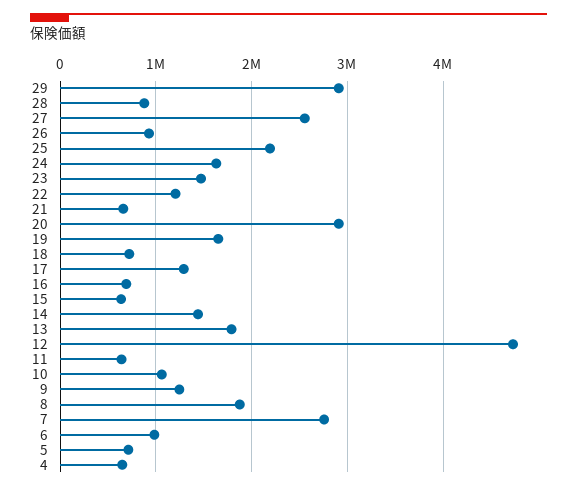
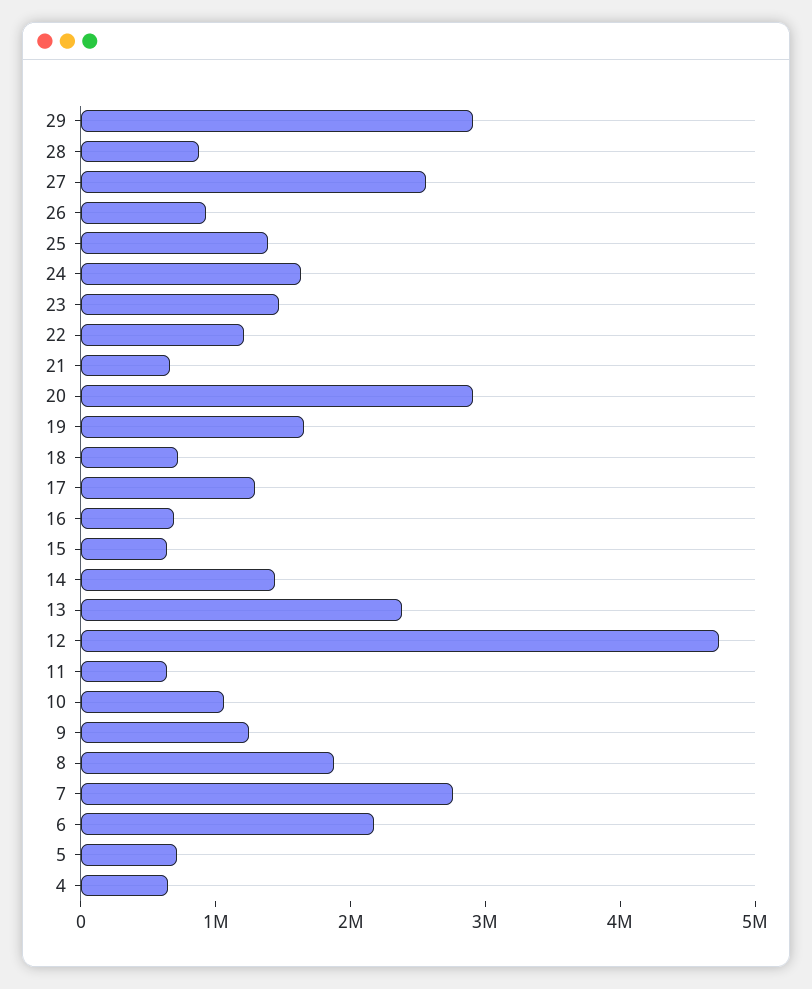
25: 2200000 -> 1400000
13: 1800000 -> 2400000
6: 1000000 -> 2200000

